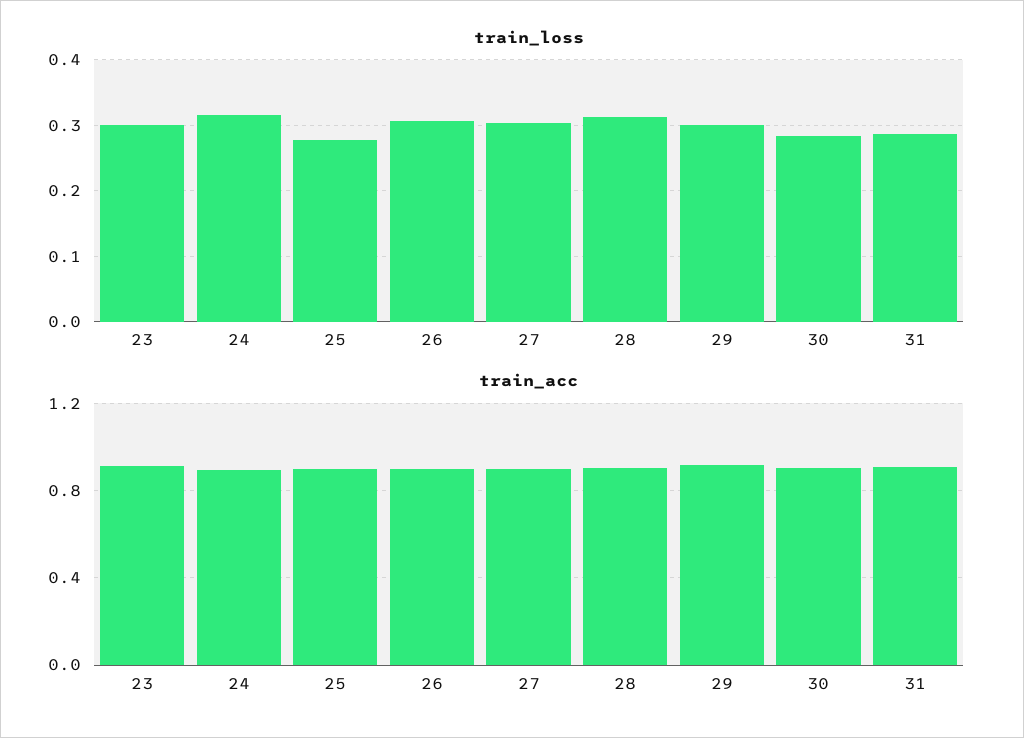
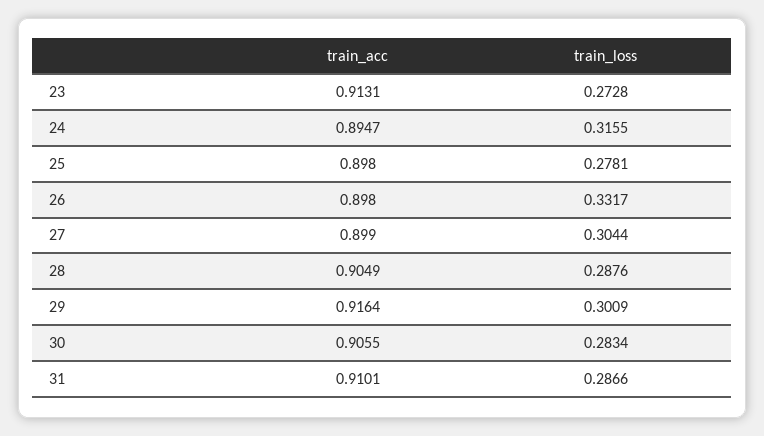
train_loss, 23: 0.3 -> 0.2728
train_loss, 26: 0.31 -> 0.3317
train_loss, 28: 0.31 -> 0.2876

